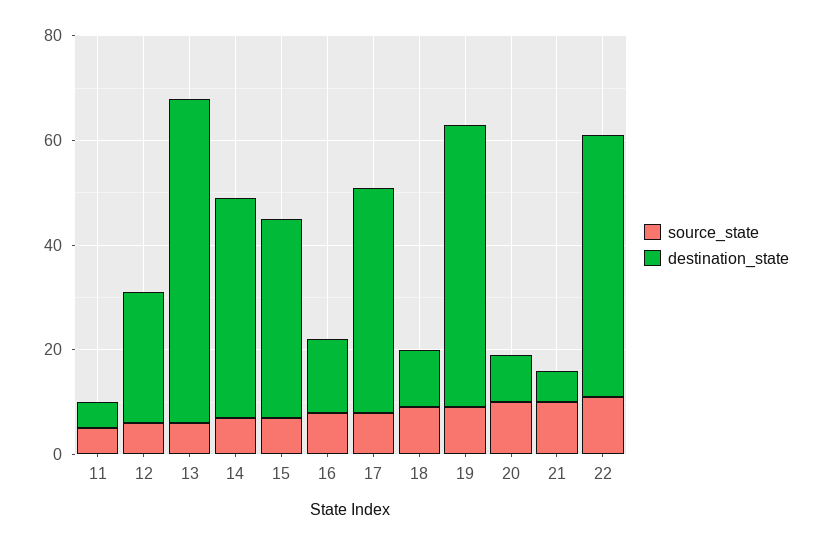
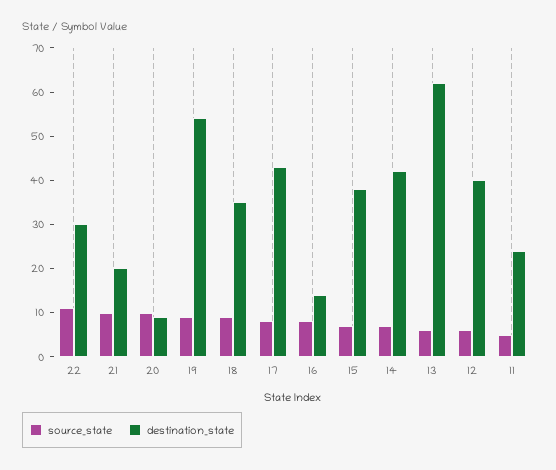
destination_state, 11: 5 -> 25
destination_state, 12: 25 -> 40
destination_state, 18: 10 -> 35
destination_state, 21: 5 -> 20
destination_state, 22: 50 -> 30

